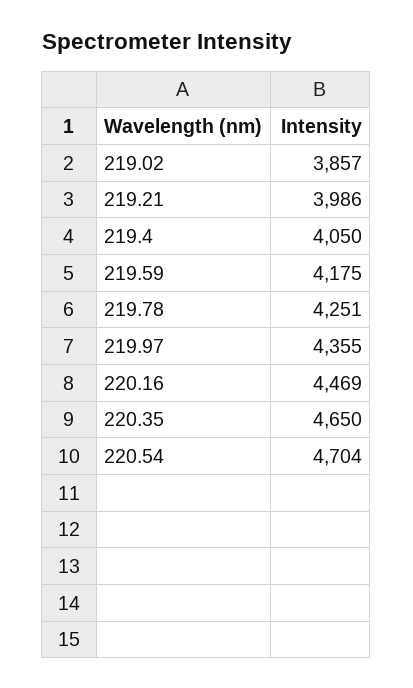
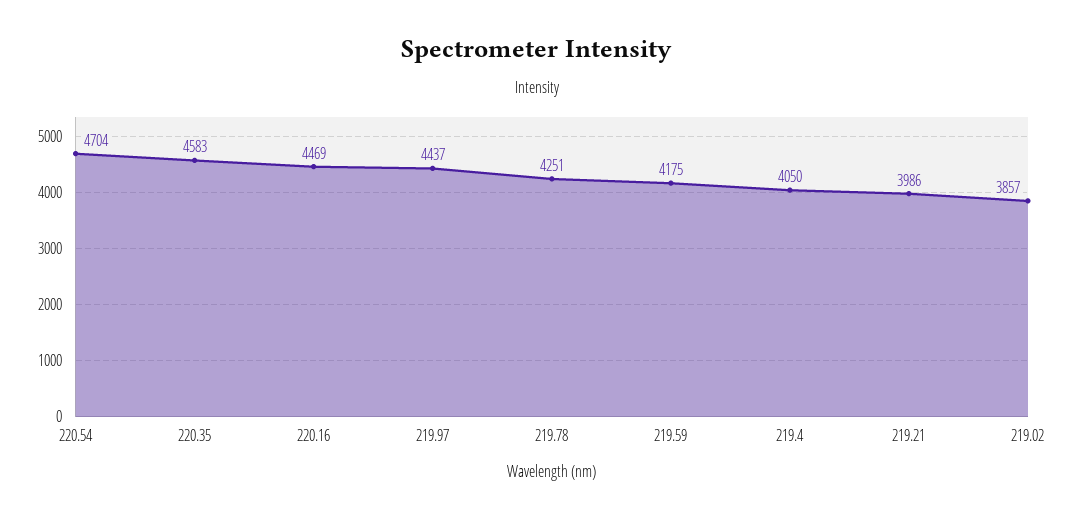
219.97: 4355 -> 4437
220.35: 4650 -> 4583

